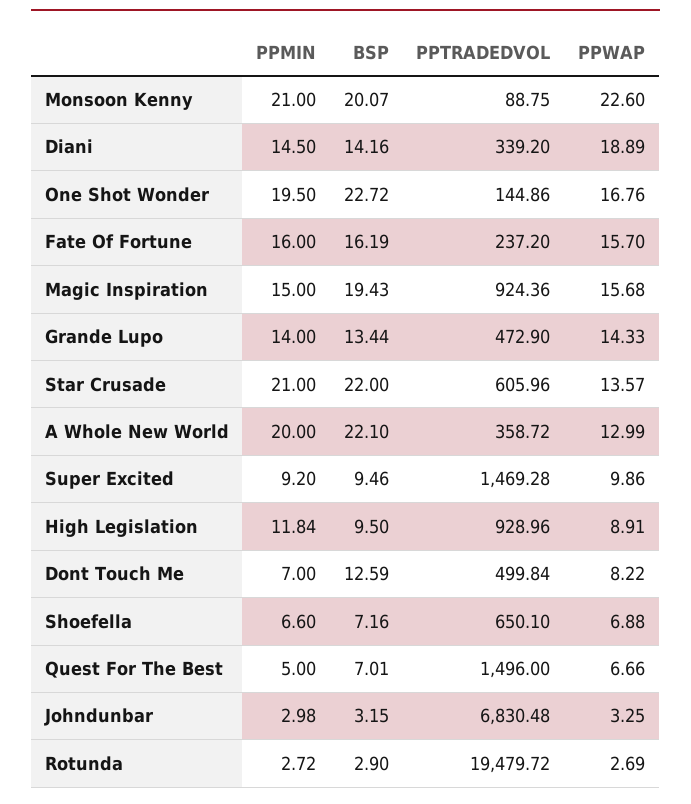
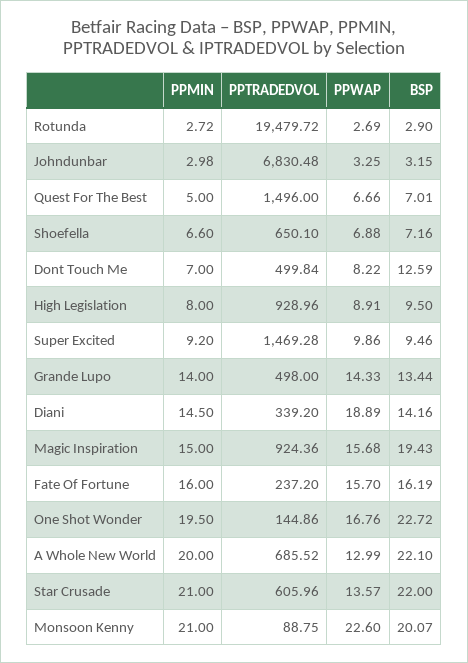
PPTRADEDVOL, Grande Lupo: 472.9 -> 498
PPTRADEDVOL, A Whole New World: 358.72 -> 685.52
PPMIN, High Legislation: 11.84 -> 8

